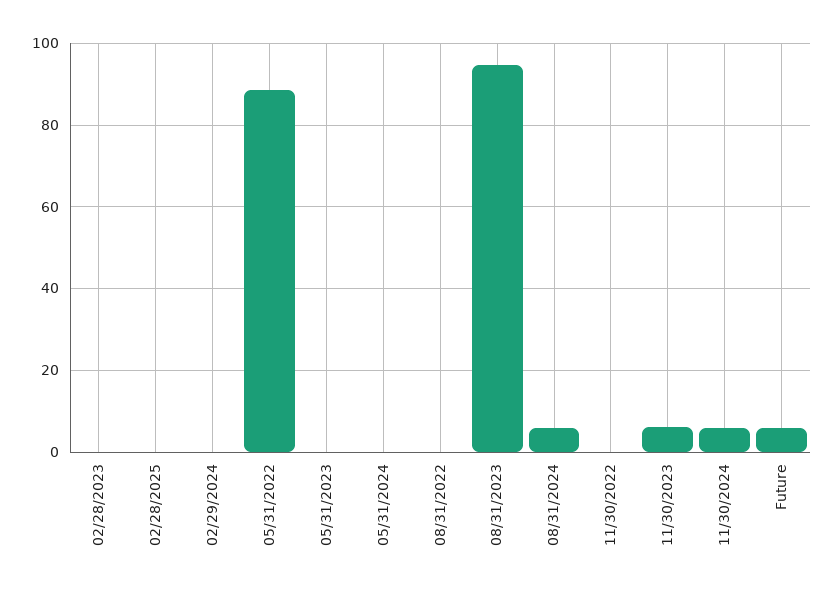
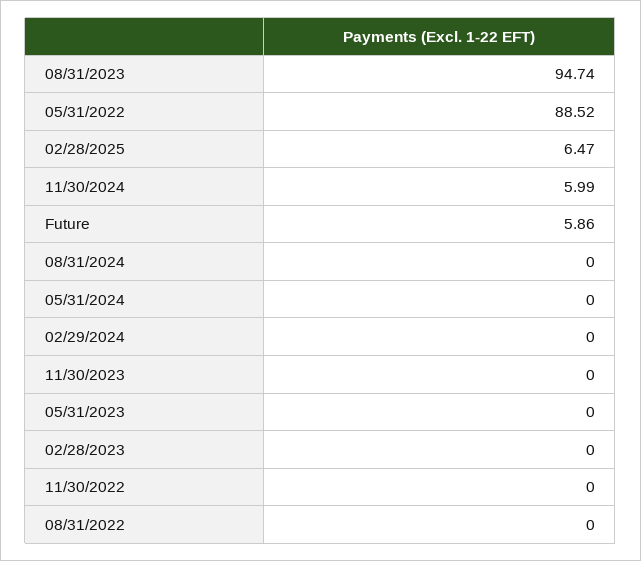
02/28/2025: 0 -> 6.47
08/31/2024: 6 -> 0
11/30/2023: 6 -> 0

